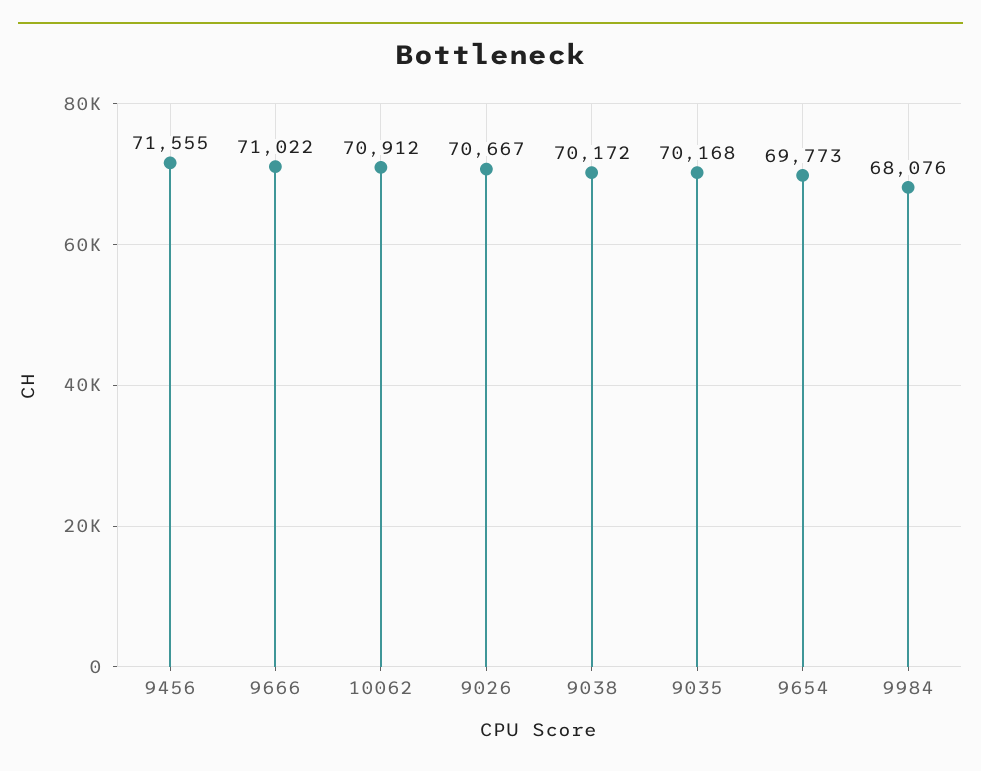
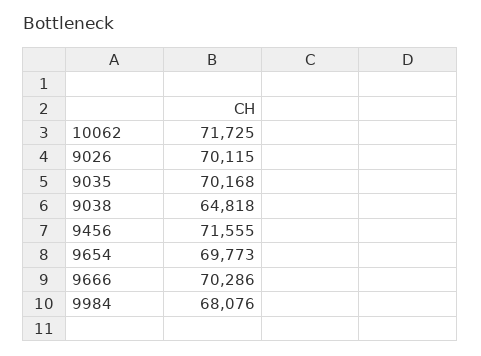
9666: 71022 -> 70286
10062: 70912 -> 71725
9026: 70667 -> 70115
9038: 70172 -> 64818

